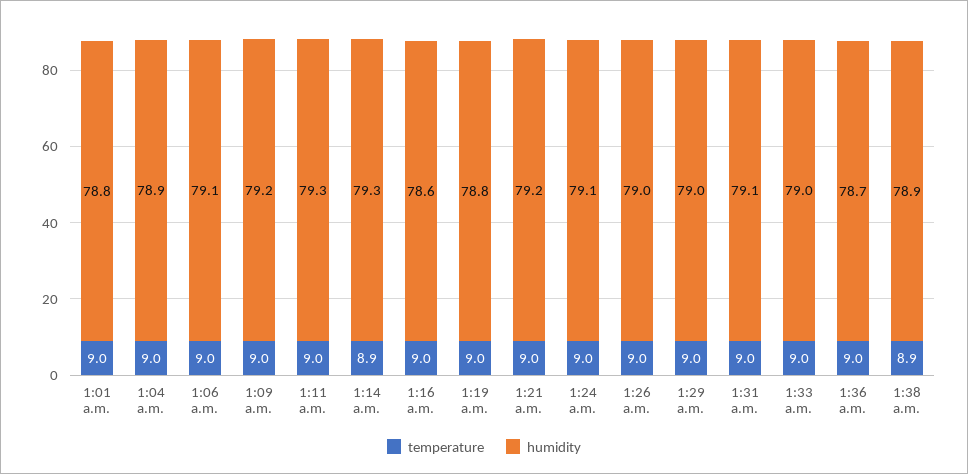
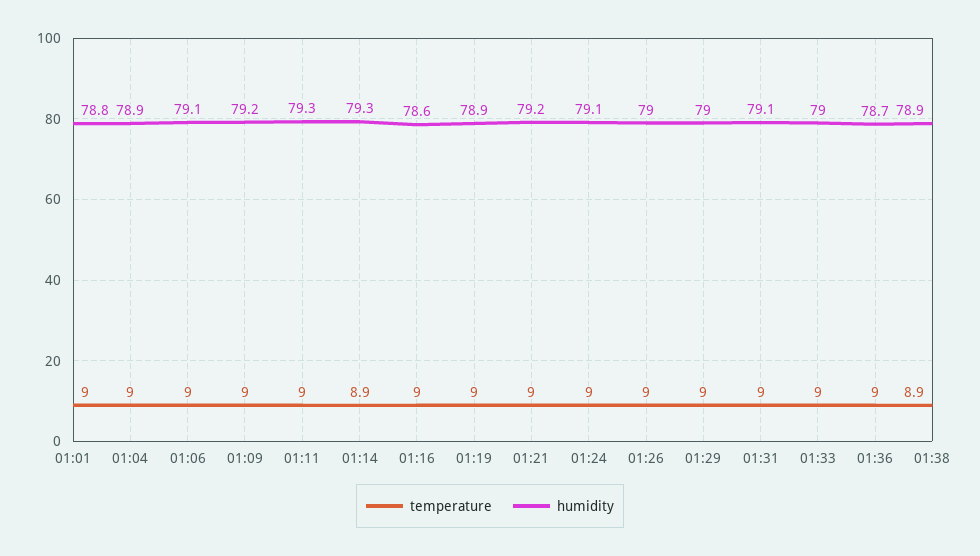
humidity, 1:19 a.m.: 78.8 -> 78.9

